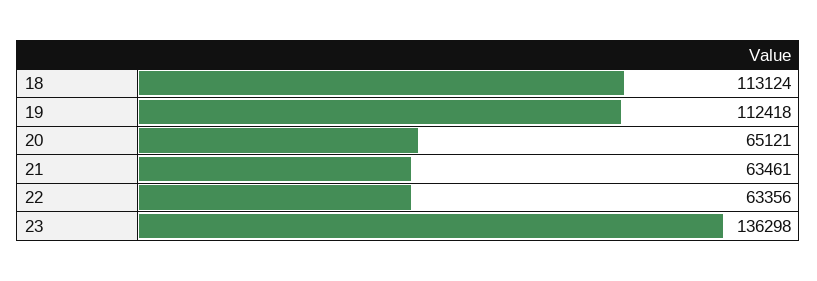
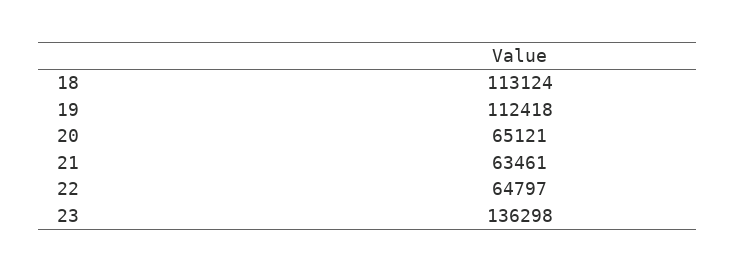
22: 63356 -> 64797

